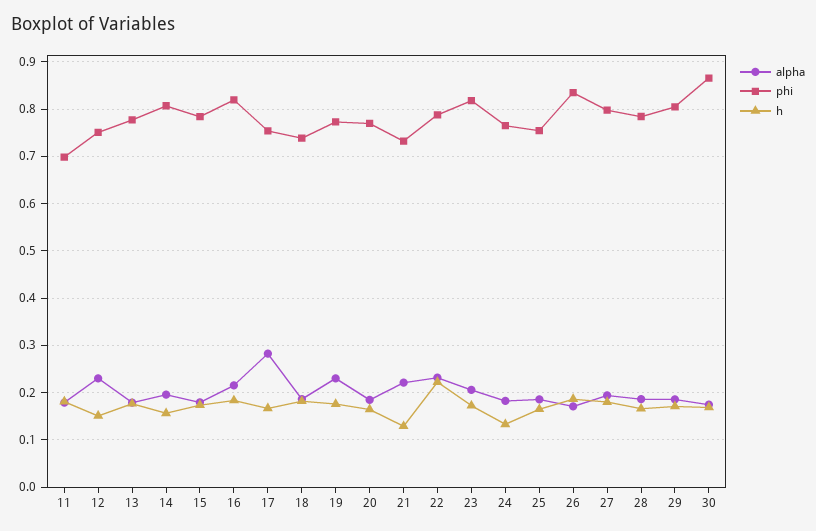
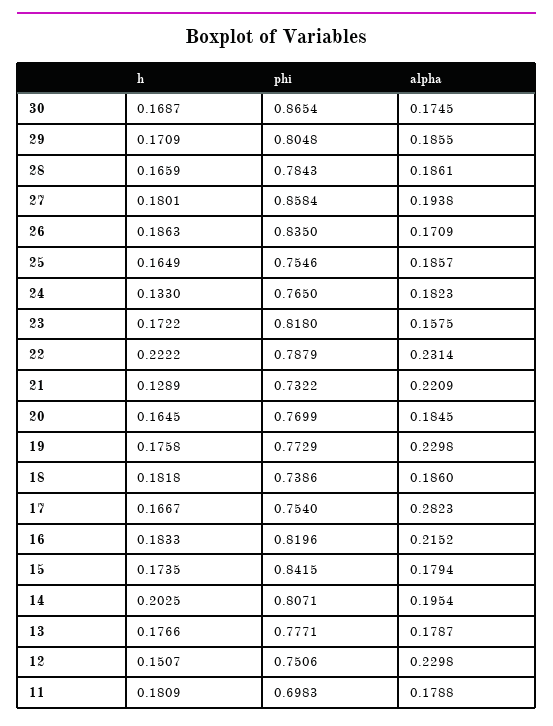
h, 14: 0.16 -> 0.2025
phi, 15: 0.78 -> 0.8415
alpha, 23: 0.2 -> 0.1575
phi, 27: 0.8 -> 0.8584

